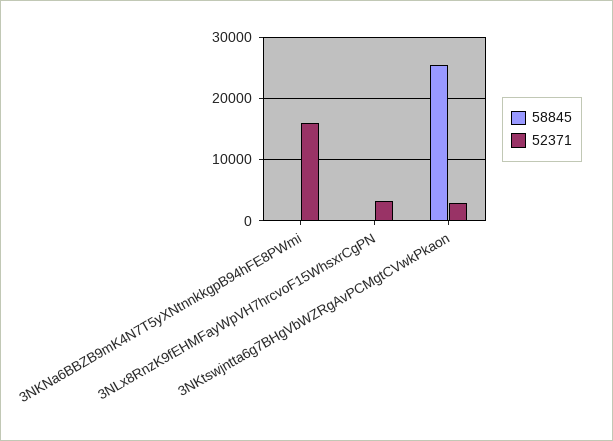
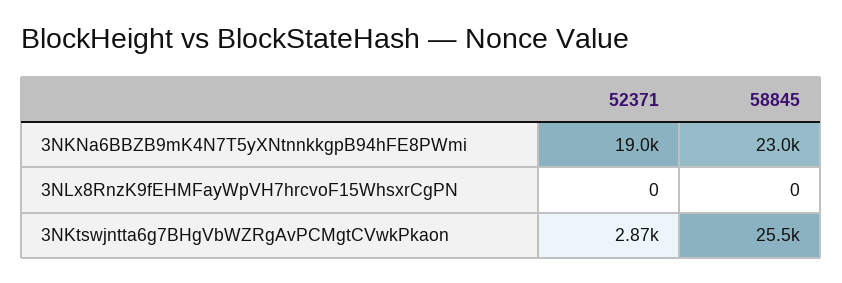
58845, 3NKNa6BBZB9mK4N7T5yXNtnnkkgpB94hFE8PWmi: 0 -> 23000
52371, 3NKNa6BBZB9mK4N7T5yXNtnnkkgpB94hFE8PWmi: 16000 -> 19000
52371, 3NLx8RnzK9fEHMFayWpVH7hrcvoF15WhsxrCgPN: 3000 -> 0

